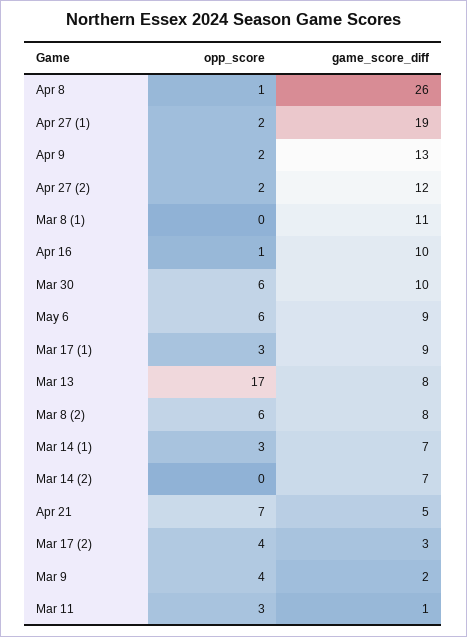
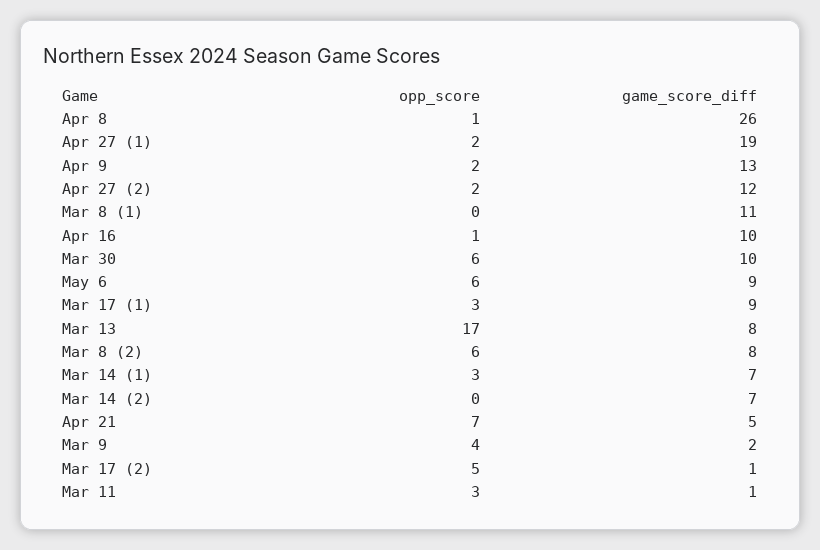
opp_score, Mar 17 (2): 4 -> 5
game_score_diff, Mar 17 (2): 3 -> 1

